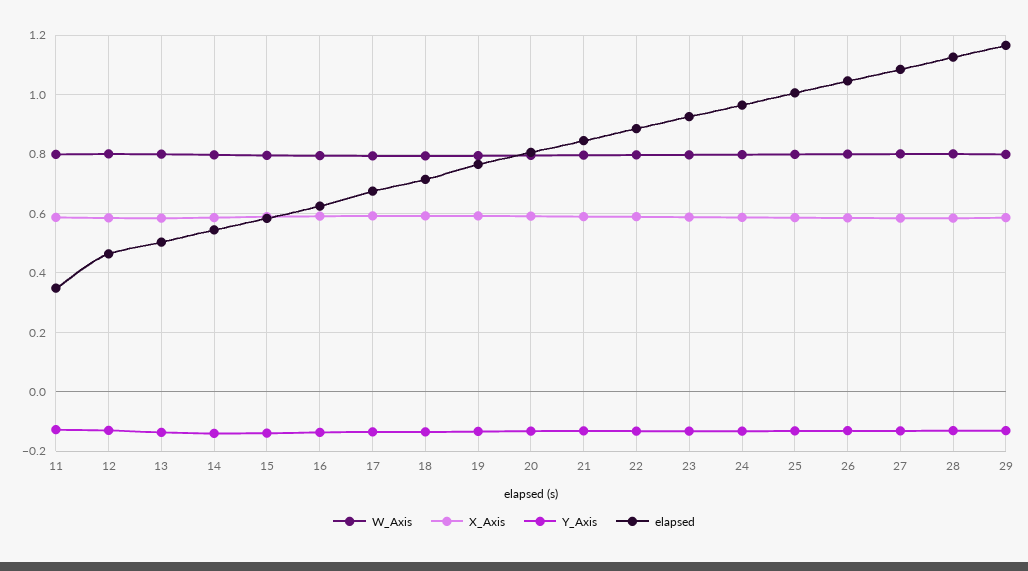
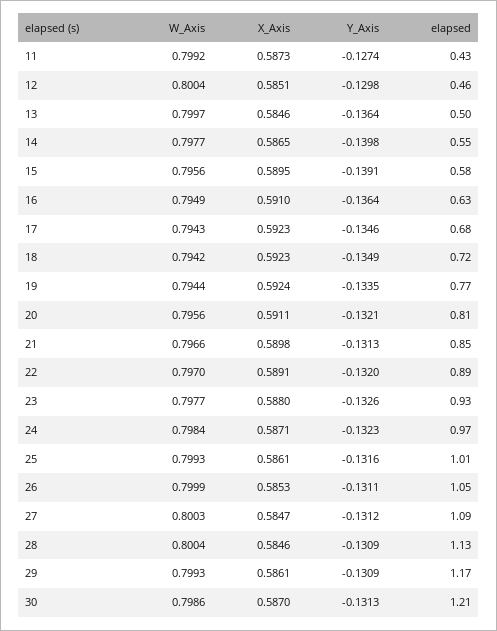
elapsed, 11: 0.35 -> 0.43
W_Axis, 30: none -> 0.7986
X_Axis, 30: none -> 0.587
Y_Axis, 30: none -> -0.1313
elapsed, 30: none -> 1.21

